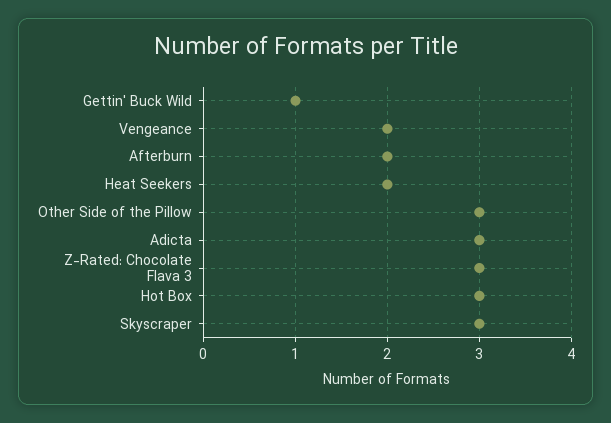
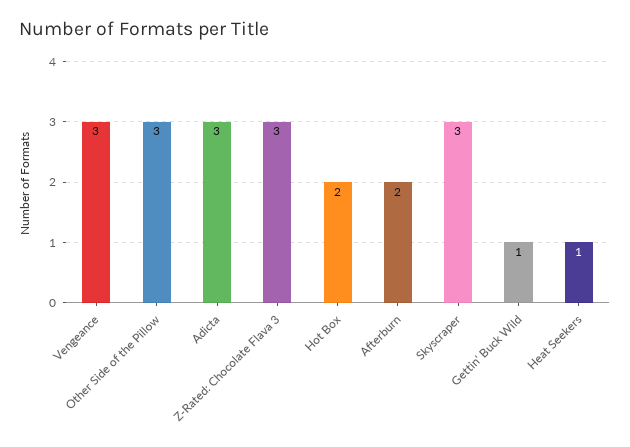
Vengeance: 2 -> 3
Heat Seekers: 2 -> 1
Hot Box: 3 -> 2

